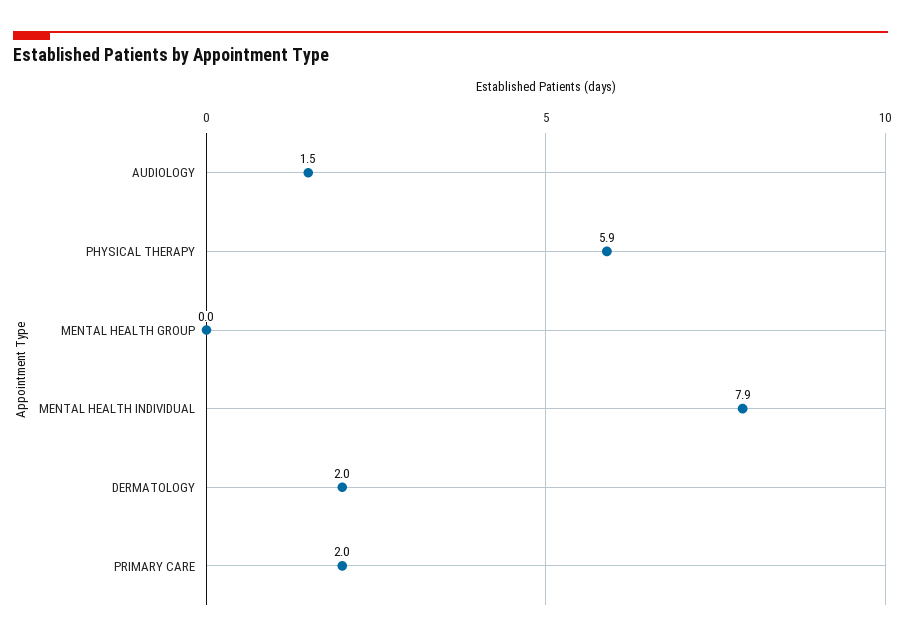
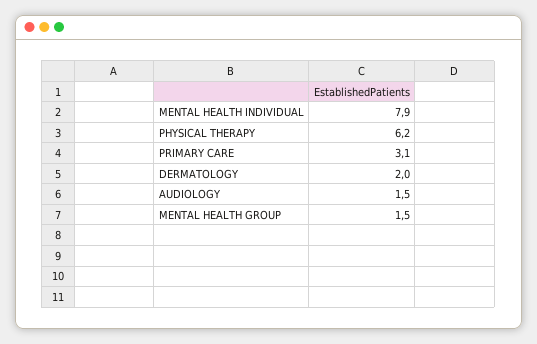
PHYSICAL THERAPY: 5.9 -> 6.2
MENTAL HEALTH GROUP: 0 -> 1.5
PRIMARY CARE: 2 -> 3.1

